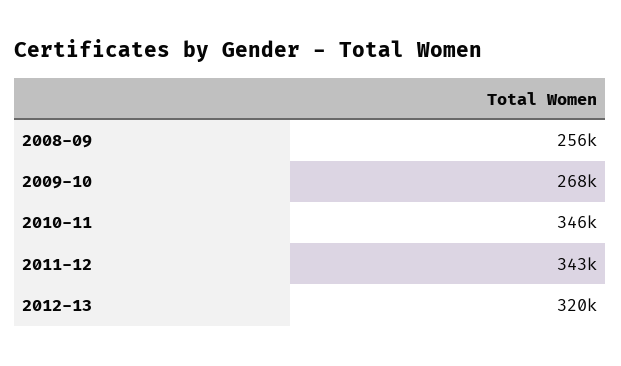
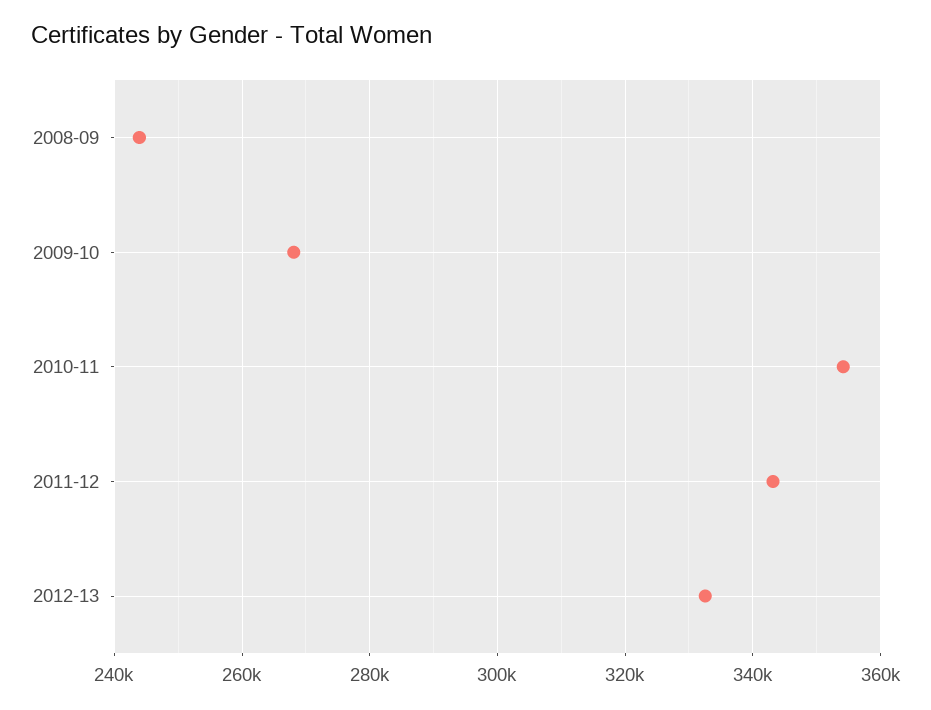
2008-09: 256000 -> 244000
2010-11: 346000 -> 354000
2012-13: 320000 -> 332000

